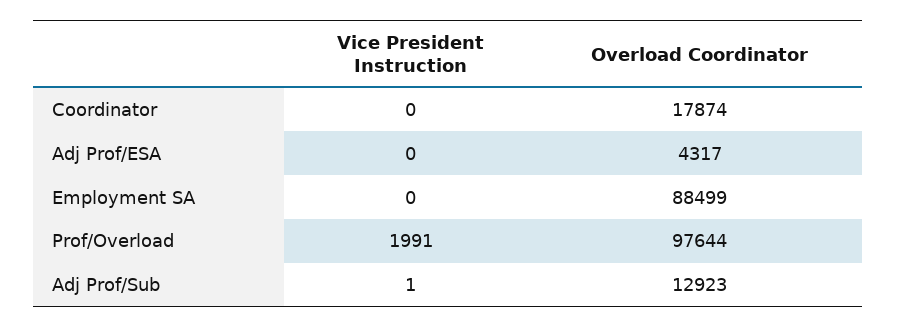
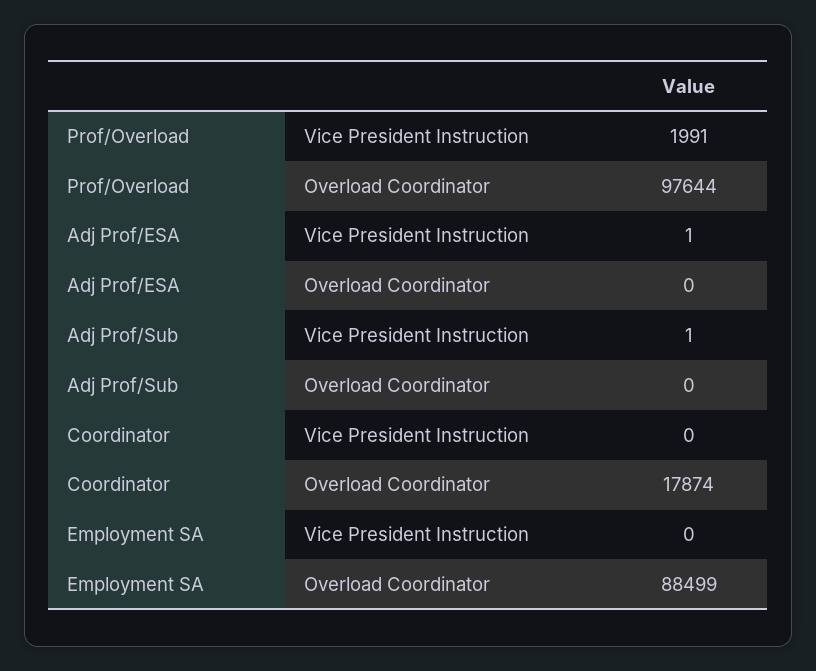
Vice President Instruction, Adj Prof/ESA: 0 -> 1
Overload Coordinator, Adj Prof/ESA: 4317 -> 0
Overload Coordinator, Adj Prof/Sub: 12923 -> 0

